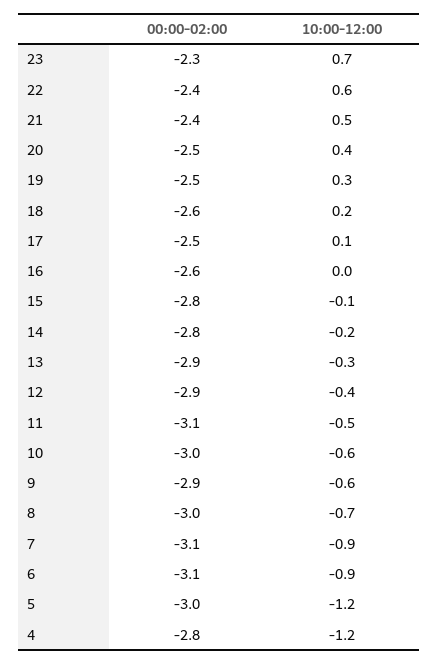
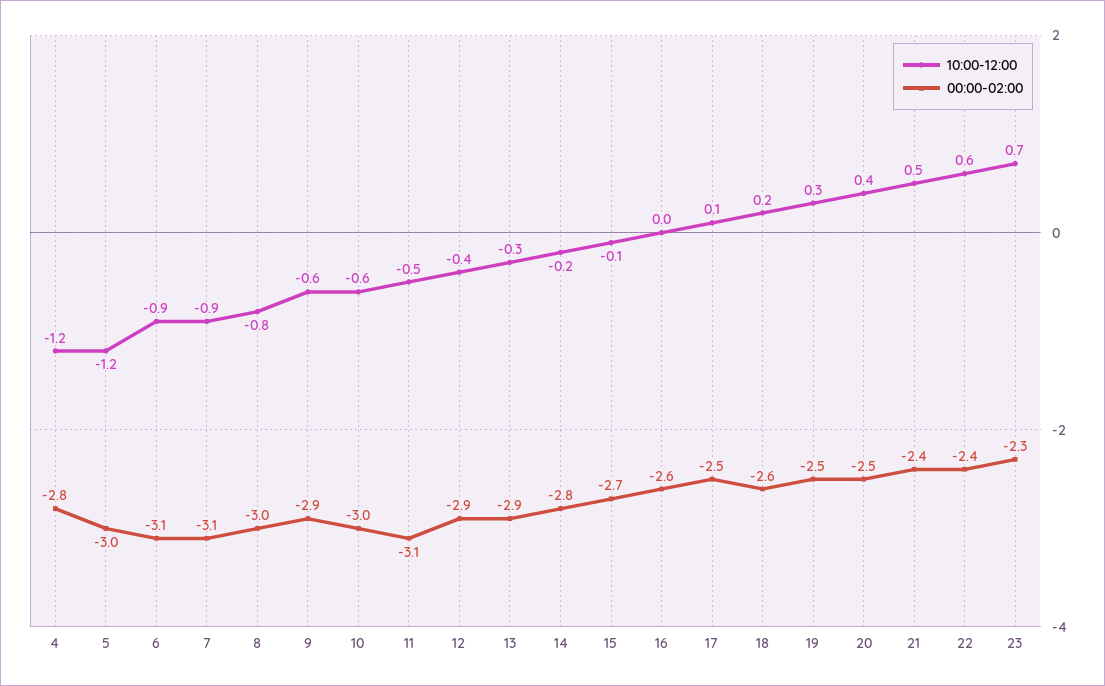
00:00-02:00, 15: -2.8 -> -2.7
10:00-12:00, 8: -0.7 -> -0.8

